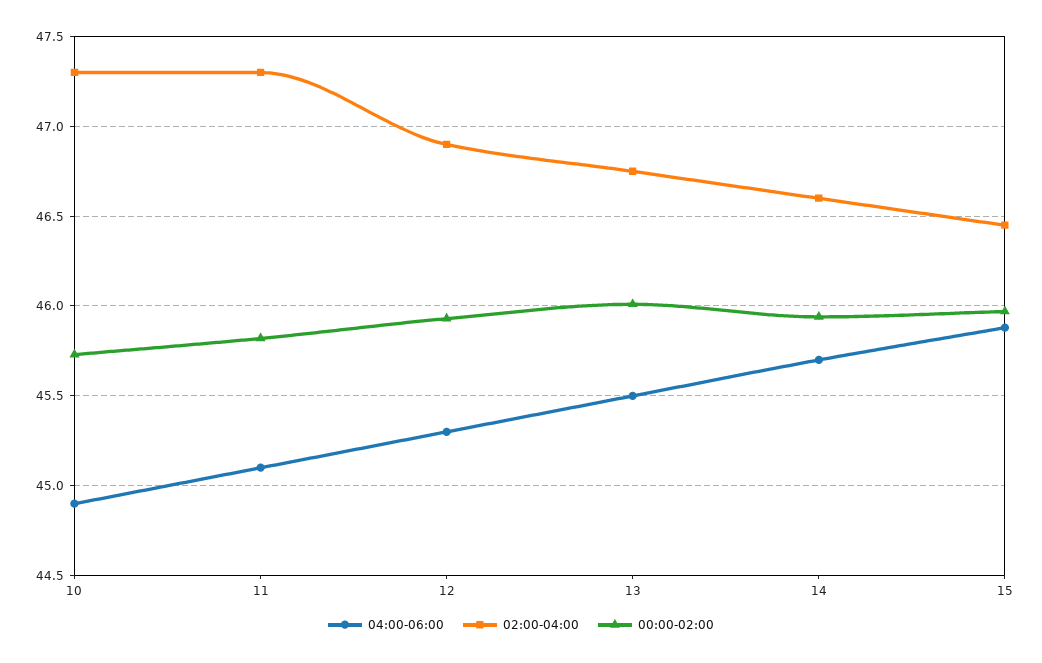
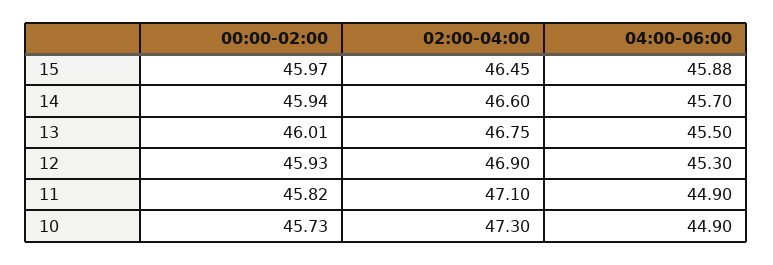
04:00-06:00, 11: 45.1 -> 44.9
02:00-04:00, 11: 47.3 -> 47.1

